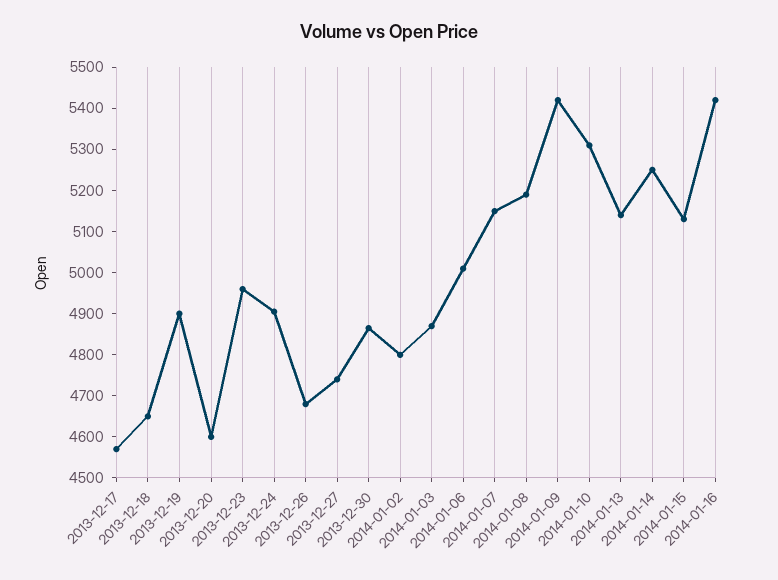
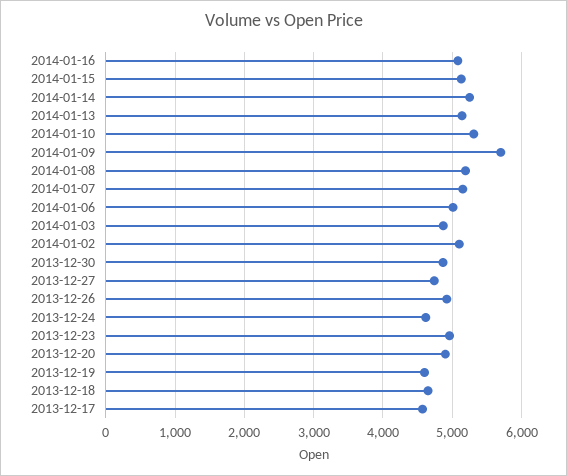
2013-12-19: 4900 -> 4600
2013-12-20: 4600 -> 4900
2013-12-24: 4900 -> 4600
2013-12-26: 4680 -> 4900
2014-01-02: 4800 -> 5100
2014-01-09: 5420 -> 5700
2014-01-16: 5420 -> 5100

